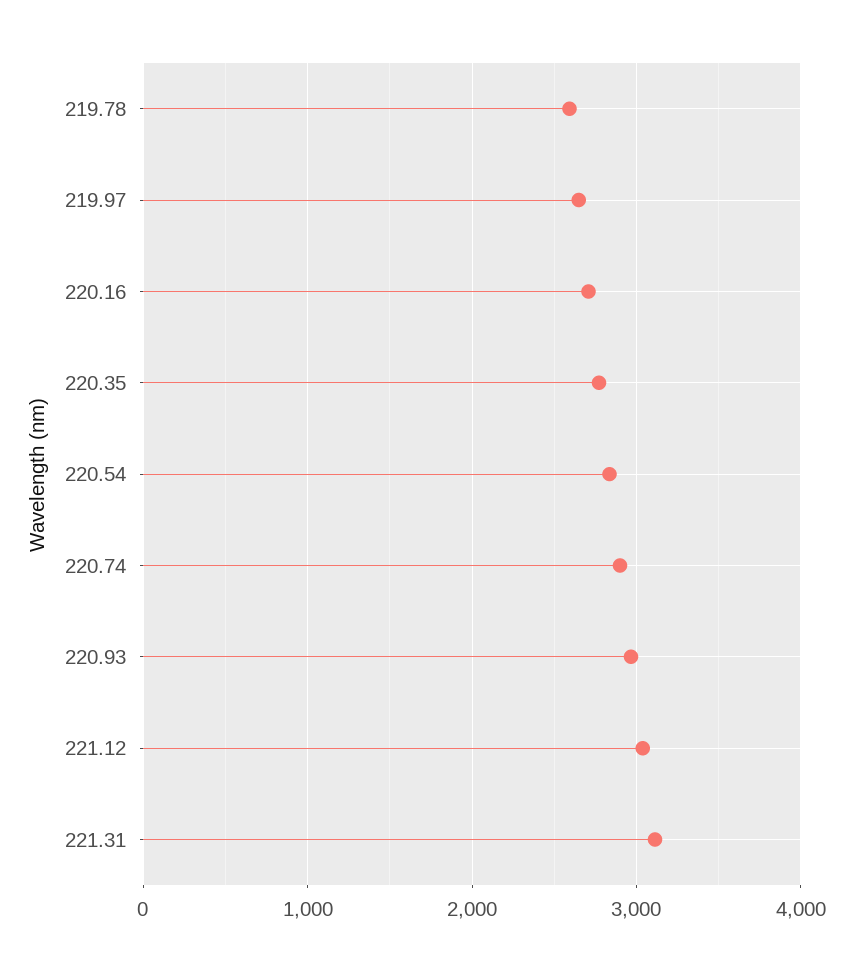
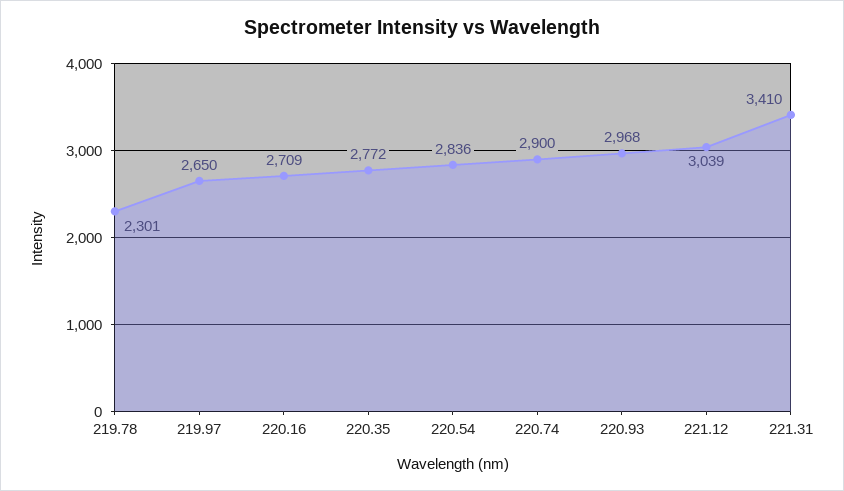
219.78: 2600 -> 2301
221.31: 3100 -> 3410

